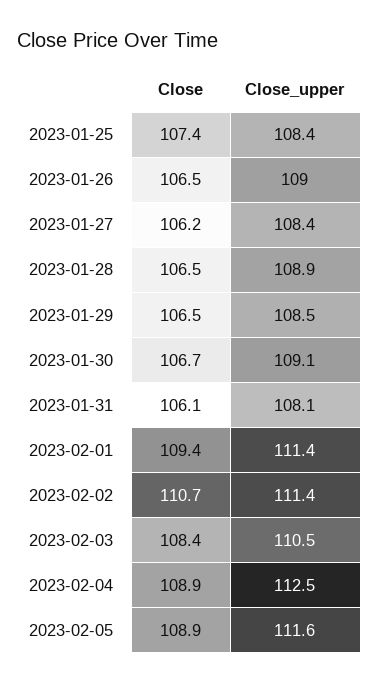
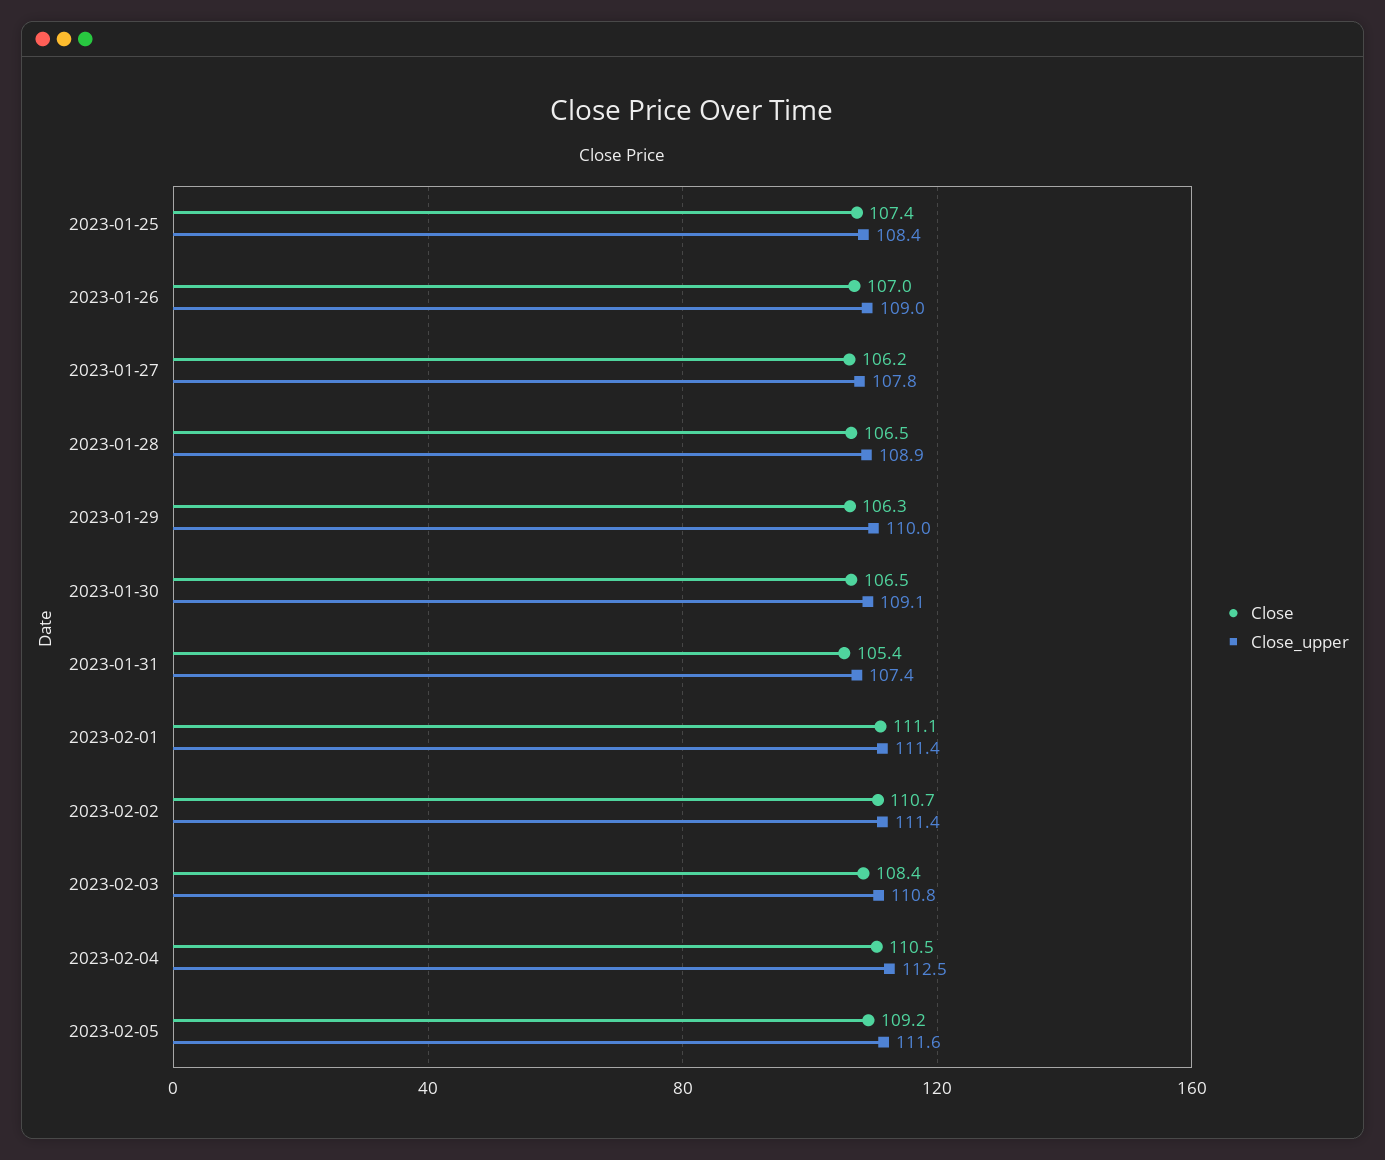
Close, 2023-01-26: 106.5 -> 107
Close_upper, 2023-01-27: 108.4 -> 107.8
Close, 2023-01-29: 106.5 -> 106.3
Close_upper, 2023-01-29: 108.5 -> 110
Close, 2023-01-30: 106.7 -> 106.5
Close, 2023-01-31: 106.1 -> 105.4
Close_upper, 2023-01-31: 108.1 -> 107.4
Close, 2023-02-01: 109.4 -> 111.1
Close_upper, 2023-02-03: 110.5 -> 110.8
Close, 2023-02-04: 108.9 -> 110.5
Close, 2023-02-05: 108.9 -> 109.2

